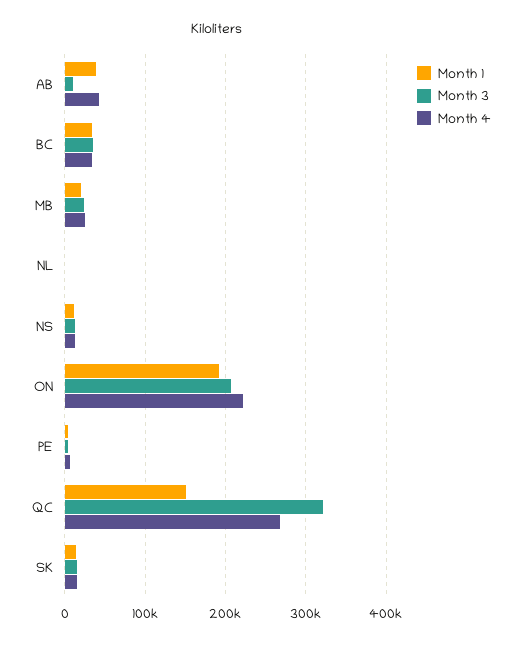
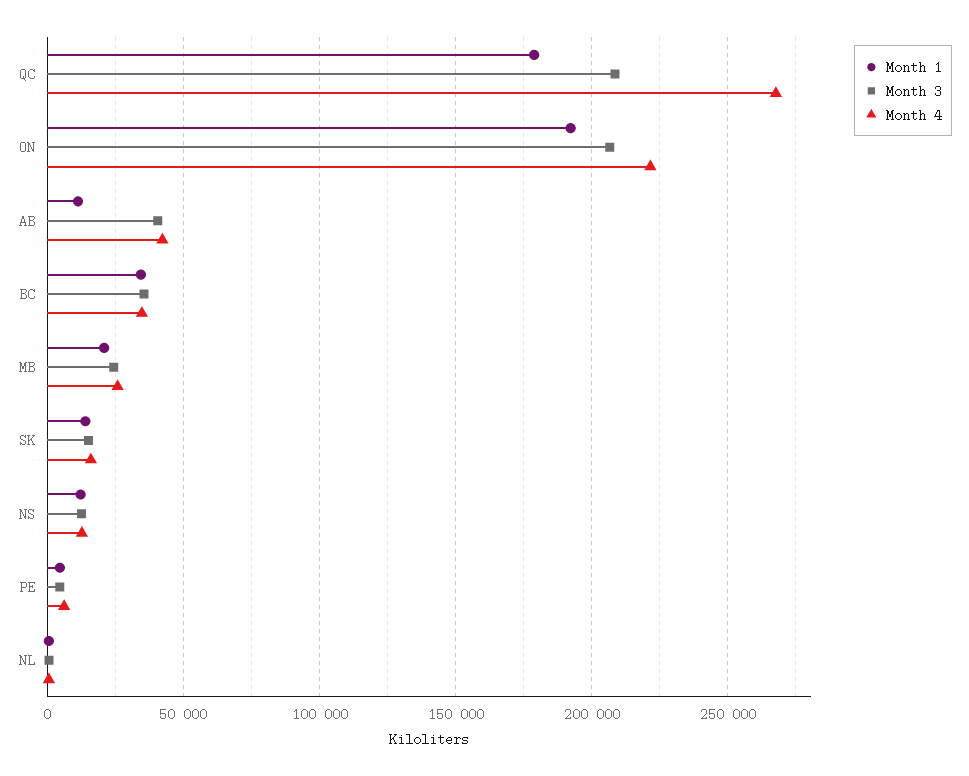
Month 1, AB: 40000 -> 10000
Month 3, AB: 10000 -> 40000
Month 1, QC: 150000 -> 180000
Month 3, QC: 320000 -> 210000

